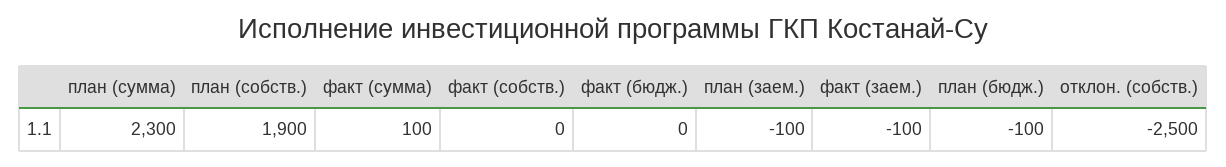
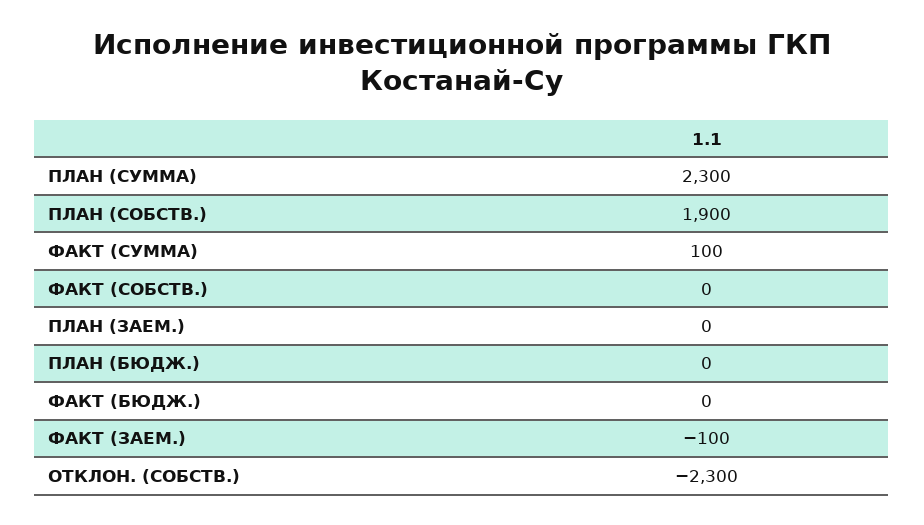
план (заем.): -100 -> 0
план (бюдж.): -100 -> 0
отклон. (собств.): -2500 -> -2300

